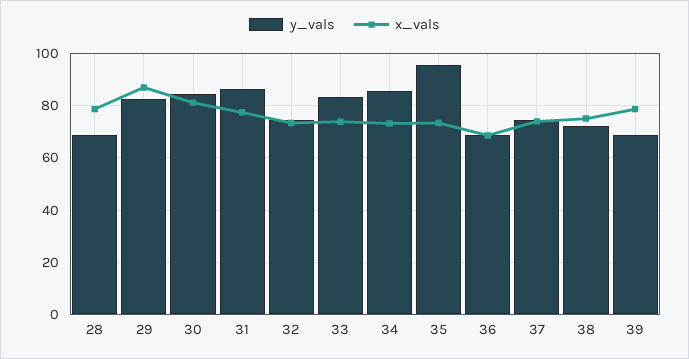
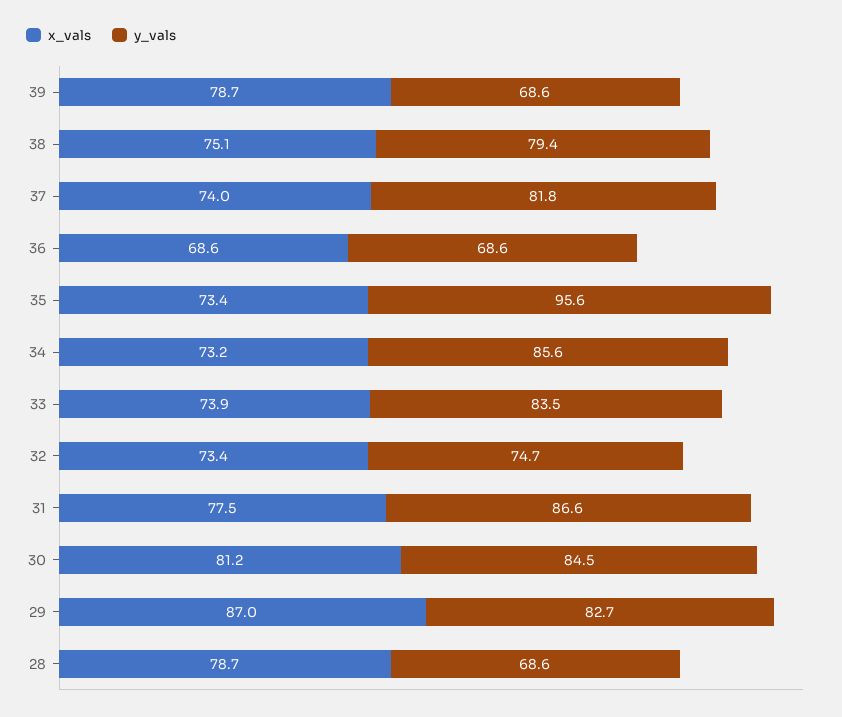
y_vals, 37: 75 -> 81.8
y_vals, 38: 72.5 -> 79.4

